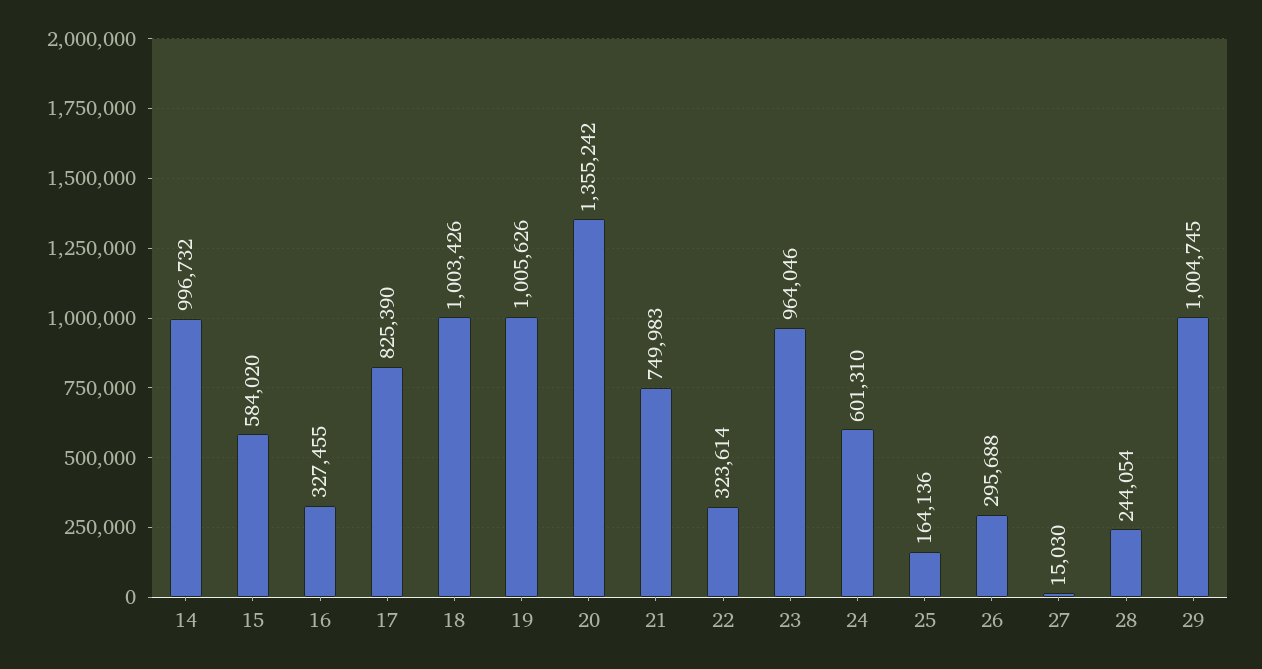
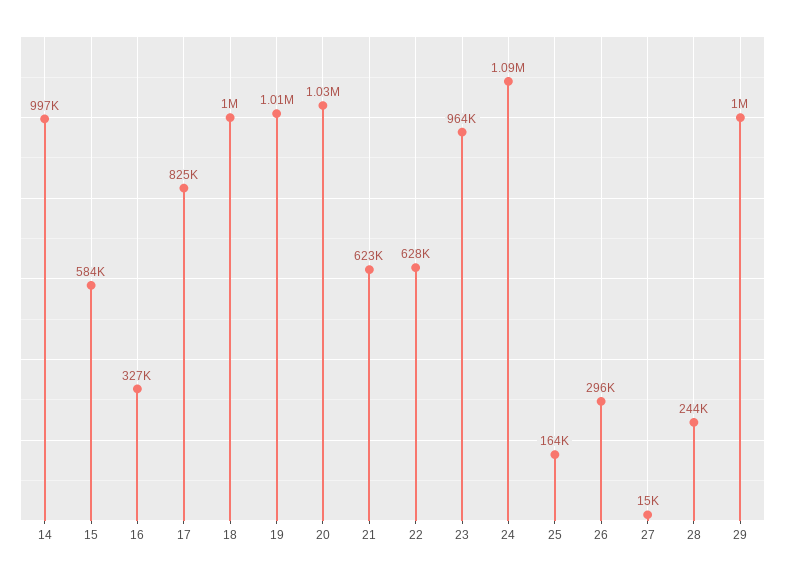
20: 1355242 -> 1030000
21: 749983 -> 623000
22: 323614 -> 628000
24: 601310 -> 1090000

